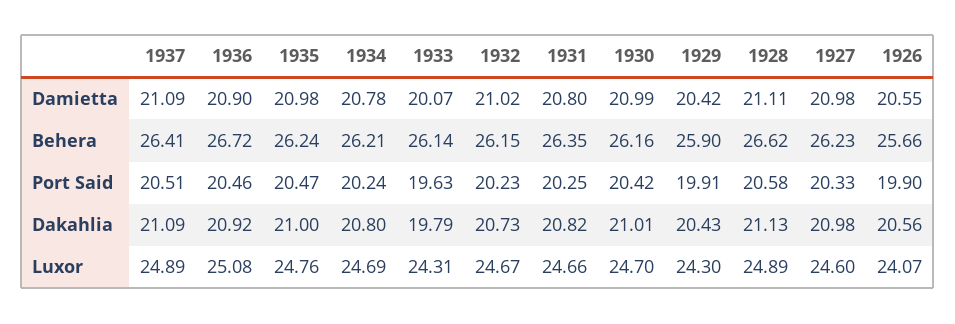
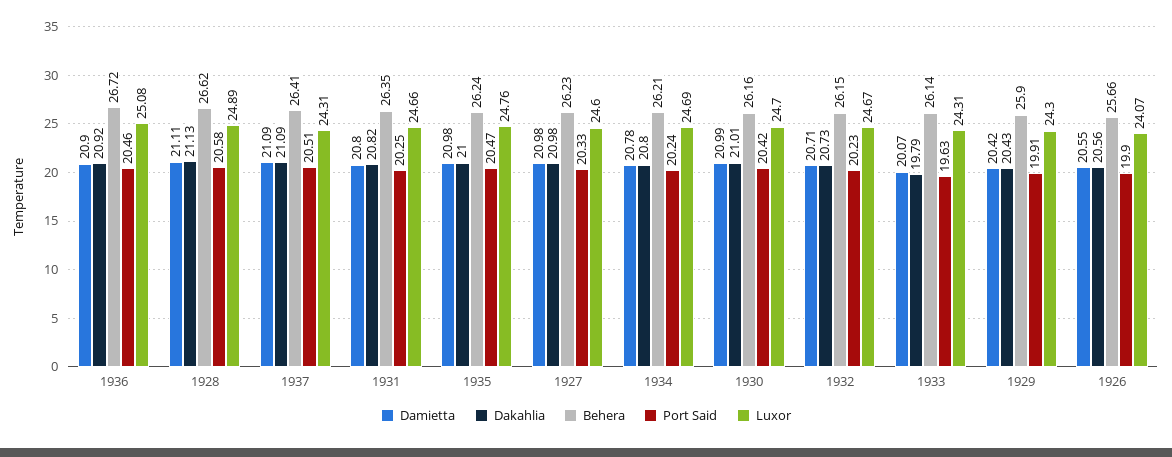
Damietta, 1932: 21.02 -> 20.71
Luxor, 1937: 24.89 -> 24.31

